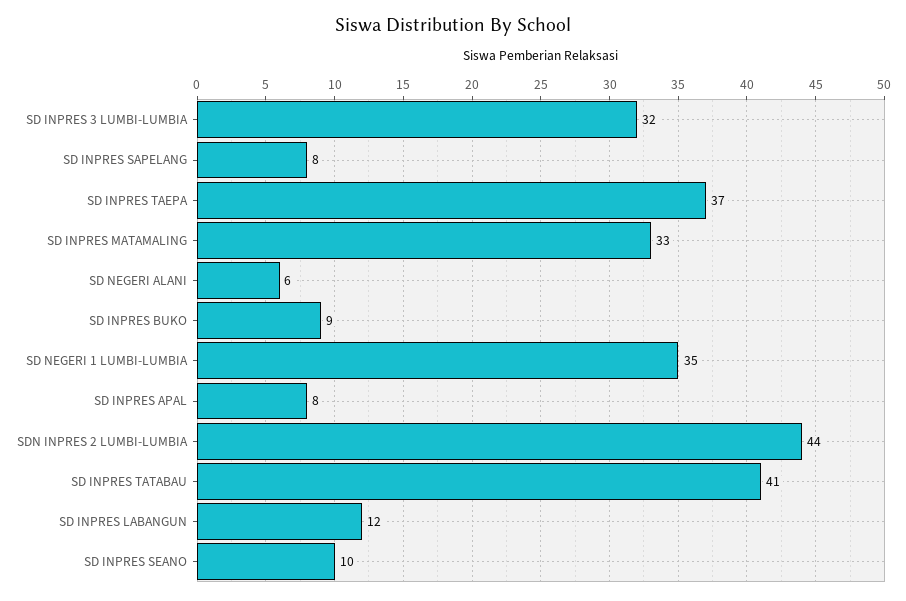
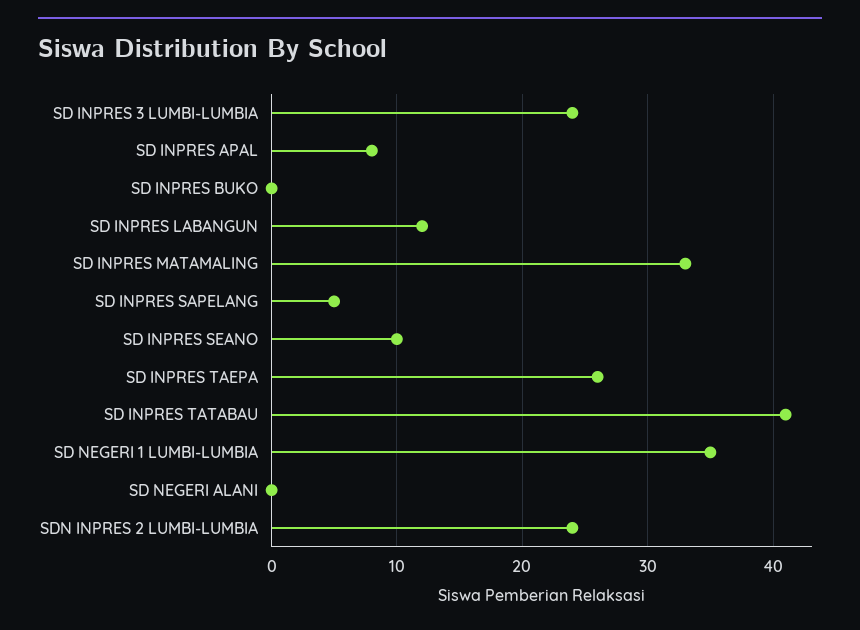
SD INPRES 3 LUMBI-LUMBIA: 32 -> 24
SD INPRES SAPELANG: 8 -> 5
SD INPRES TAEPA: 37 -> 26
SD NEGERI ALANI: 6 -> 0
SD INPRES BUKO: 9 -> 0
SDN INPRES 2 LUMBI-LUMBIA: 44 -> 24

